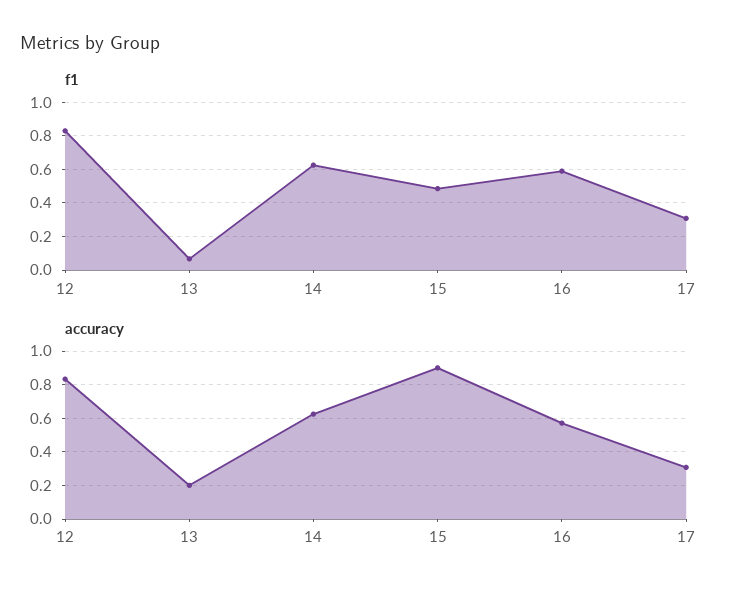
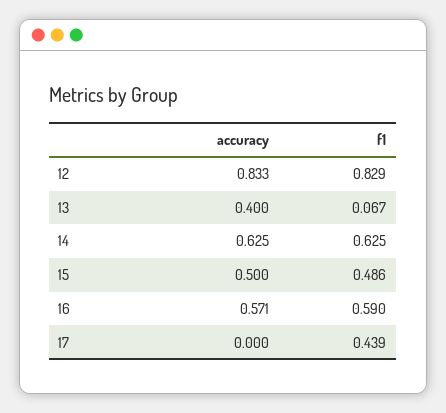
f1, 17: 0.3 -> 0.439
accuracy, 13: 0.2 -> 0.4
accuracy, 15: 0.9 -> 0.5
accuracy, 17: 0.3 -> 0

